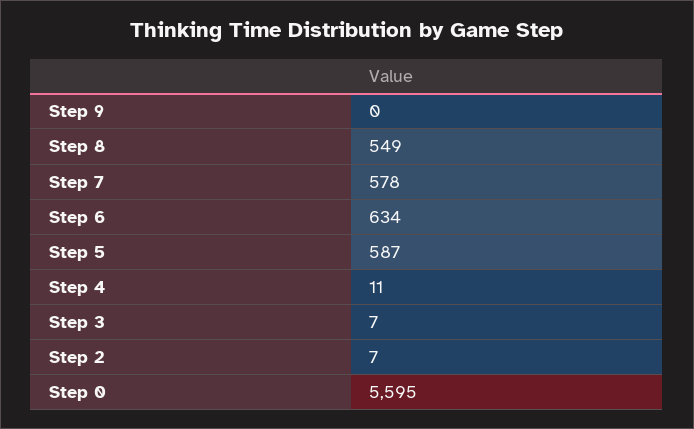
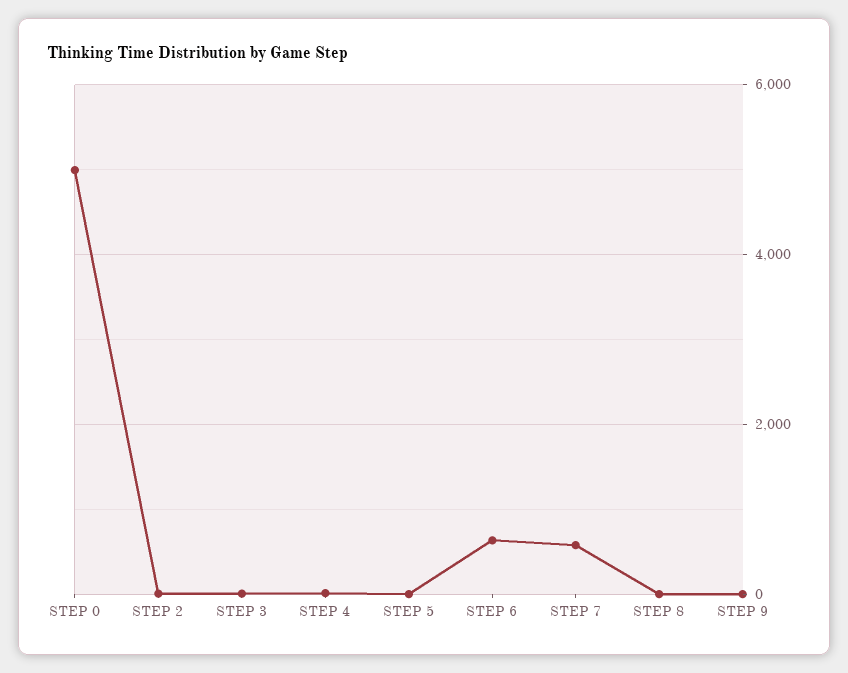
Step 8: 549 -> 0
Step 5: 587 -> 0
Step 0: 5595 -> 5000

